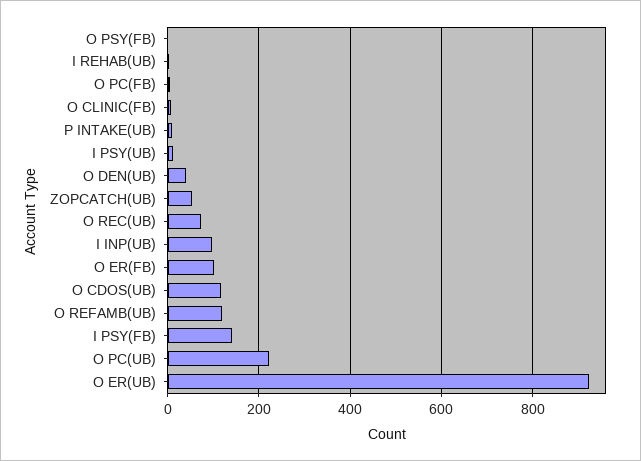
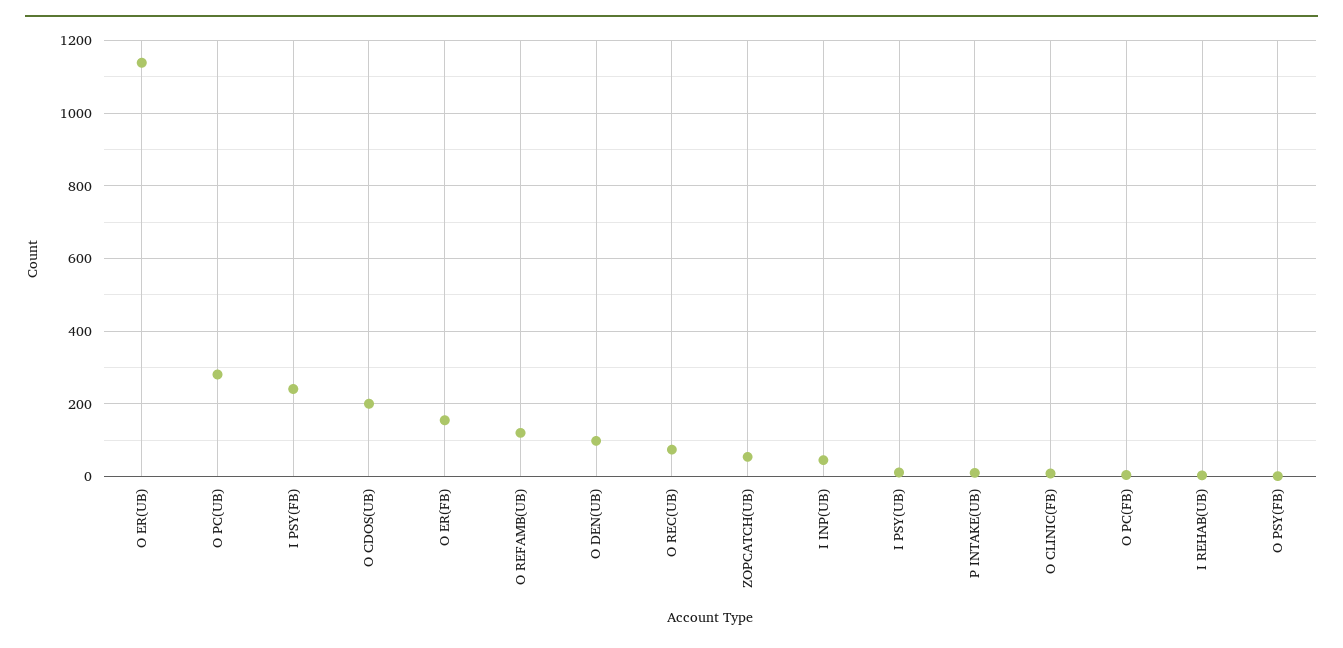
O DEN(UB): 40 -> 100
I INP(UB): 100 -> 40
O ER(FB): 100 -> 160
O CDOS(UB): 120 -> 200
I PSY(FB): 140 -> 240
O PC(UB): 220 -> 280
O ER(UB): 920 -> 1140

